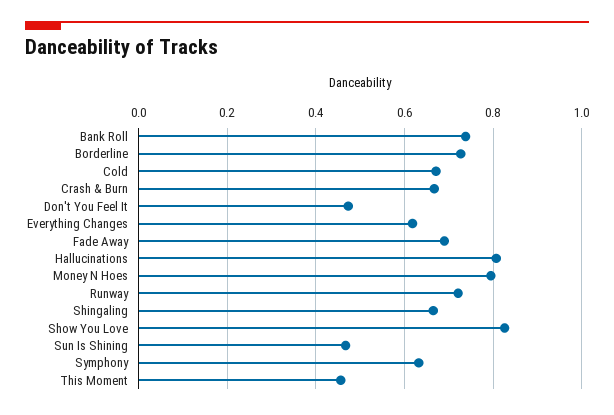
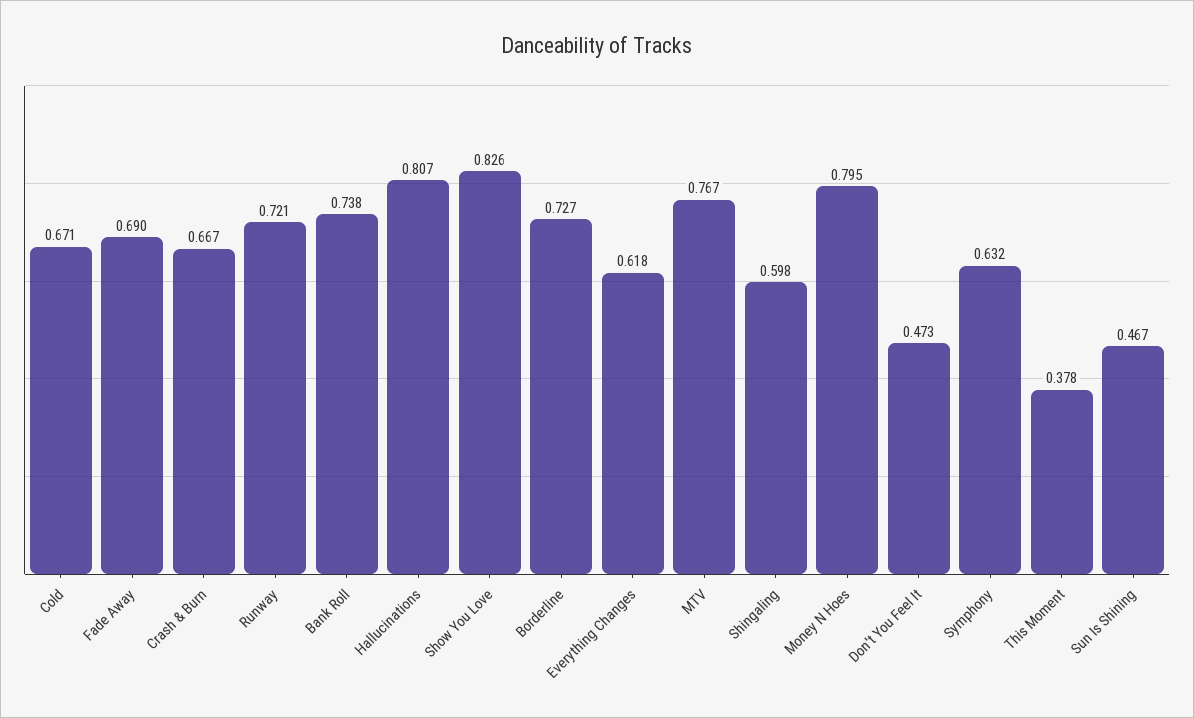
Shingaling: 0.66 -> 0.598
This Moment: 0.46 -> 0.378
MTV: none -> 0.767

